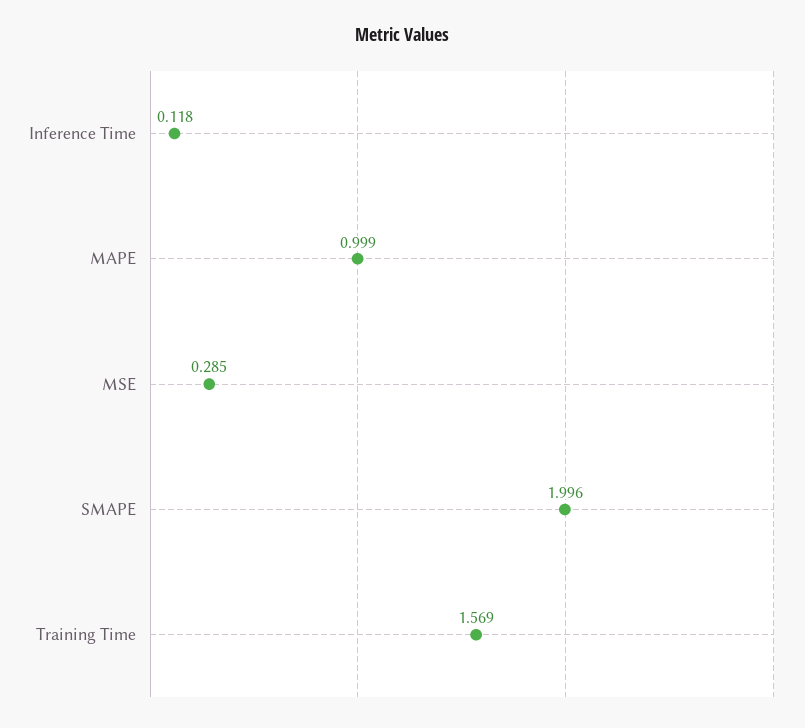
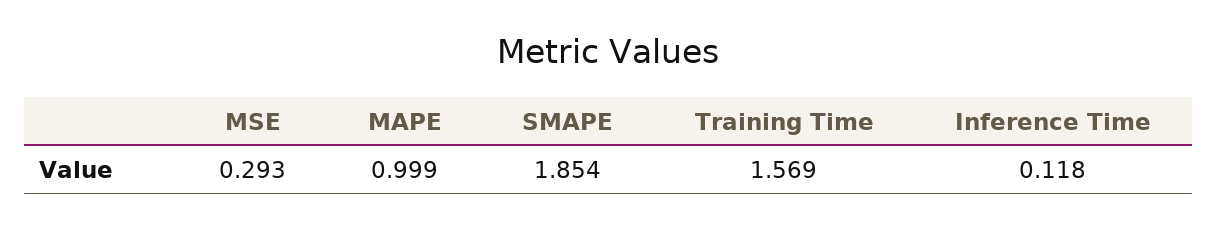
MSE: 0.285 -> 0.293
SMAPE: 1.996 -> 1.854

